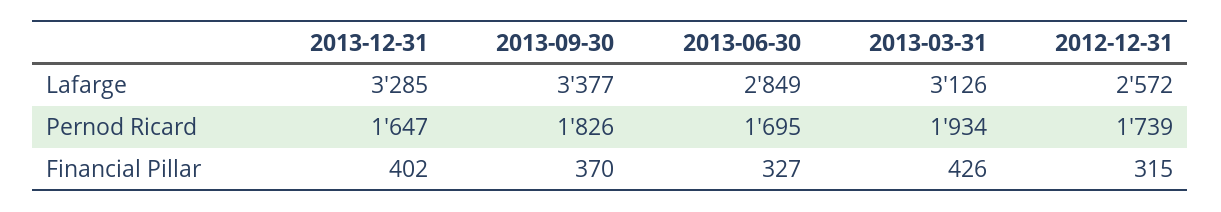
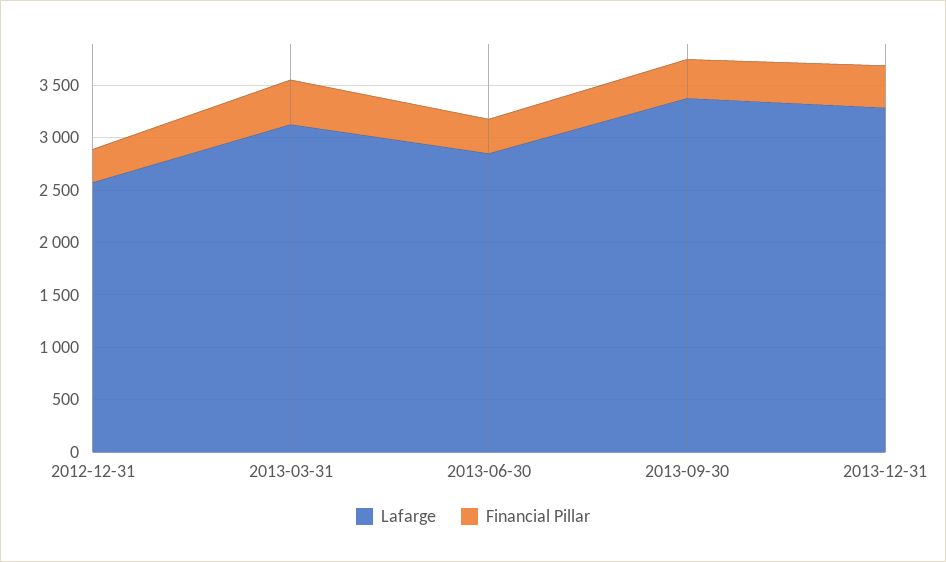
Pernod Ricard, 2013-12-31: 1647 -> none
Pernod Ricard, 2013-09-30: 1826 -> none
Pernod Ricard, 2013-06-30: 1695 -> none
Pernod Ricard, 2013-03-31: 1934 -> none
Pernod Ricard, 2012-12-31: 1739 -> none

